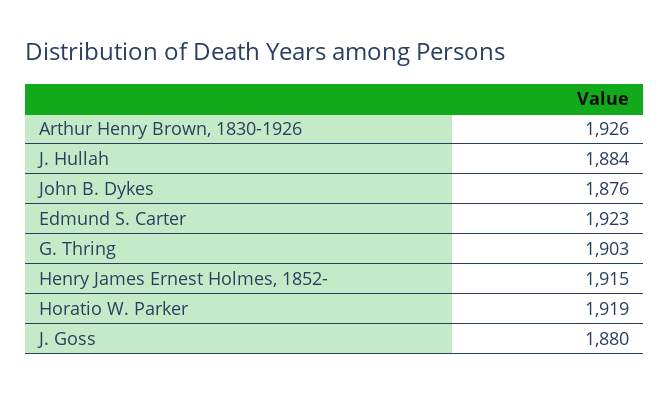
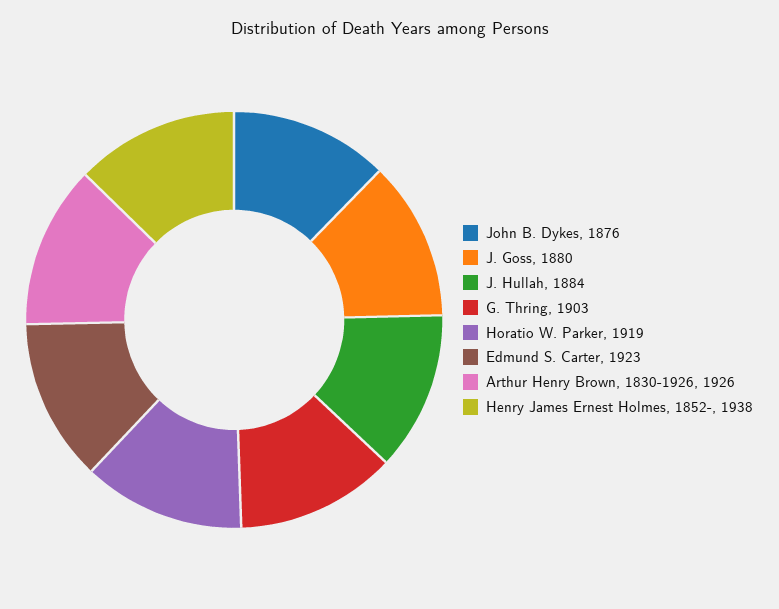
Henry James Ernest Holmes, 1852-: 1915 -> 1938

